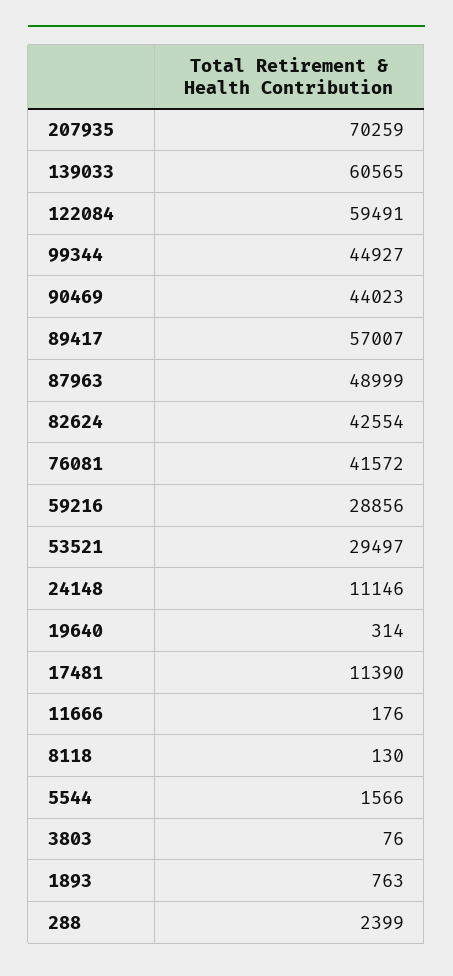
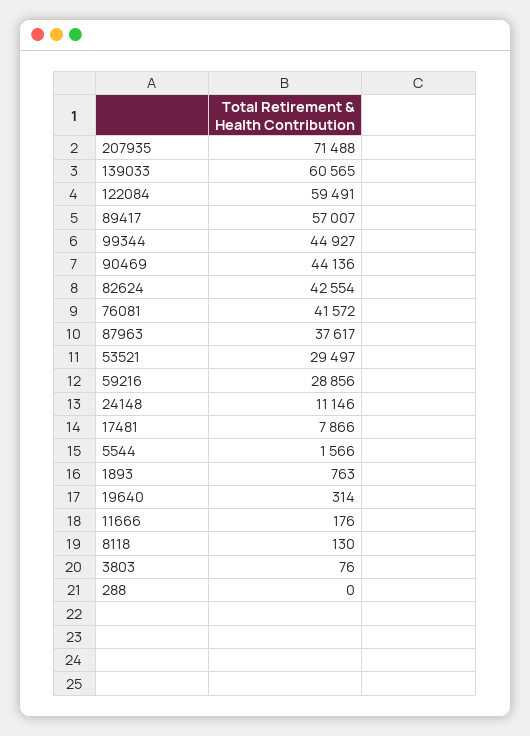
207935: 70259 -> 71488
90469: 44023 -> 44136
87963: 48999 -> 37617
17481: 11390 -> 7866
288: 2399 -> 0

